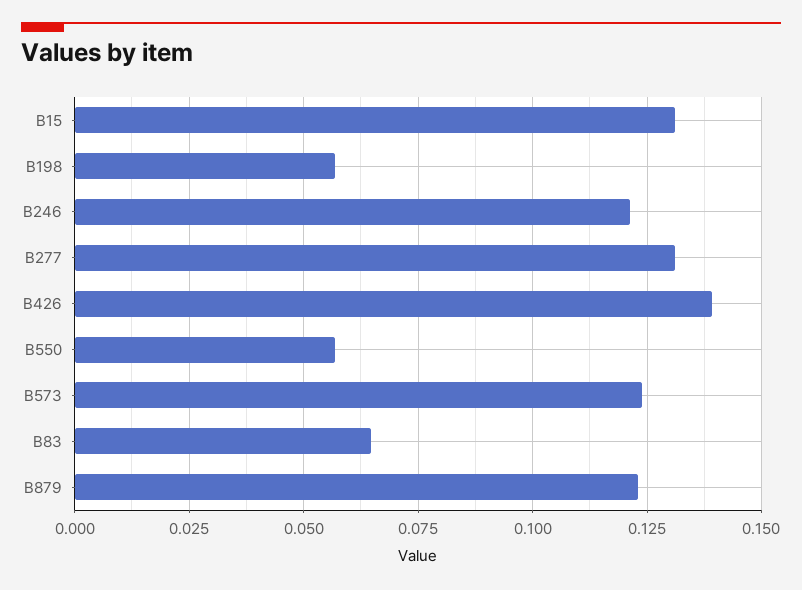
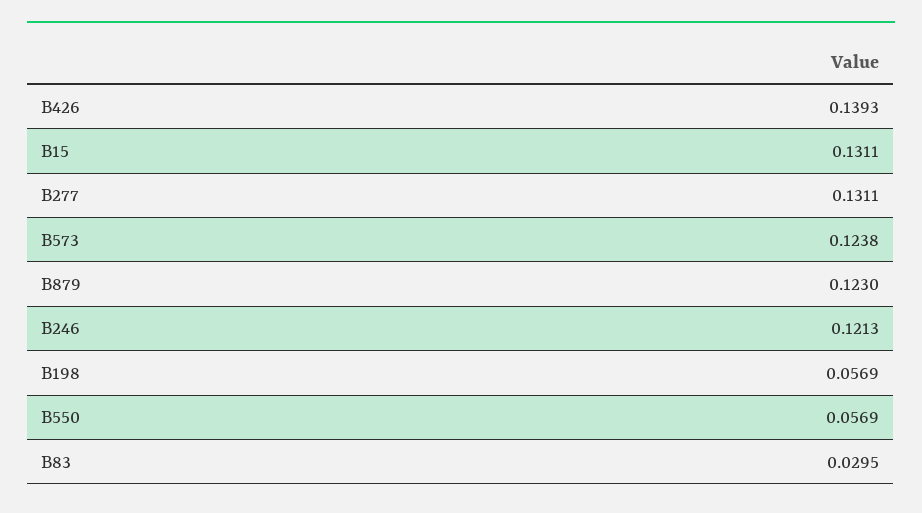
B83: 0.065 -> 0.0295

